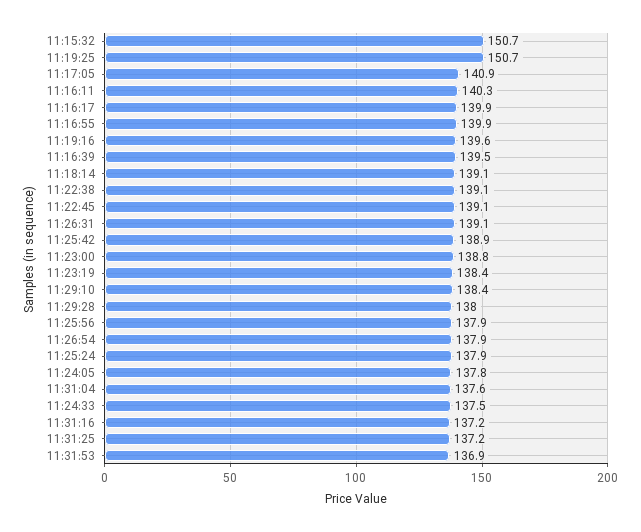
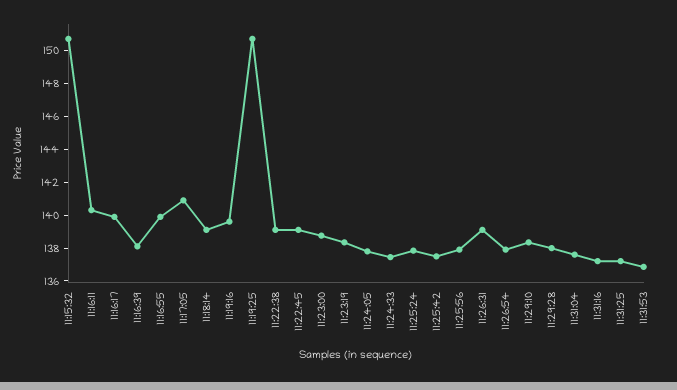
11:16:39: 139.5 -> 138
11:25:42: 138.9 -> 137.5

